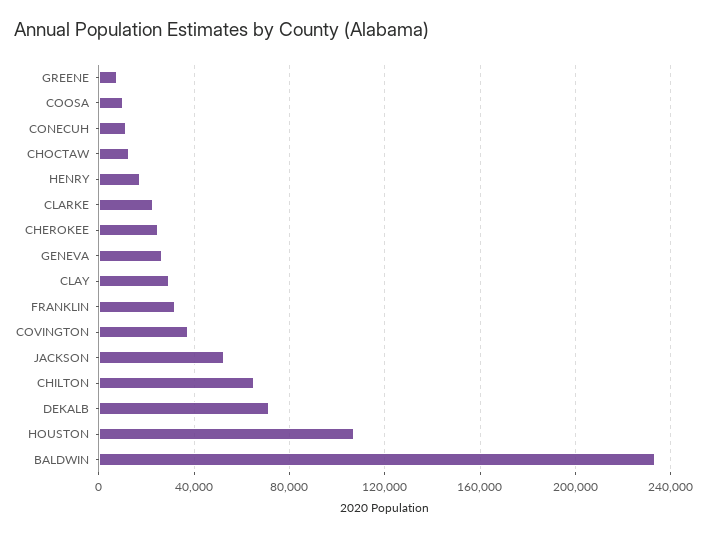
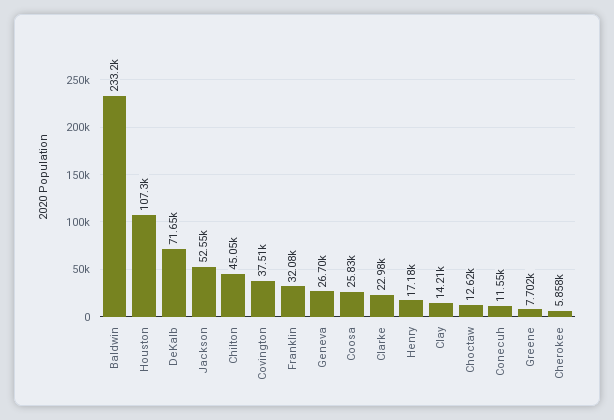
COOSA: 10000 -> 25830
CHEROKEE: 25000 -> 5858
CLAY: 30000 -> 14210
CHILTON: 65000 -> 45050

